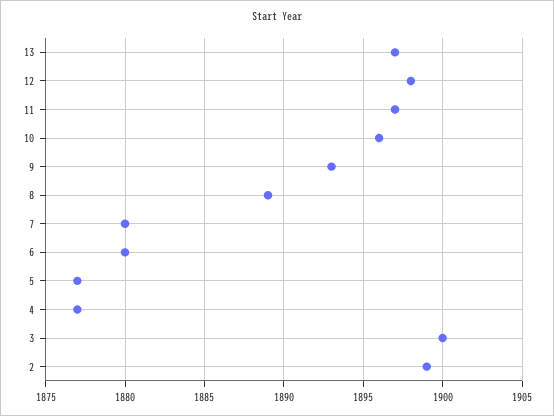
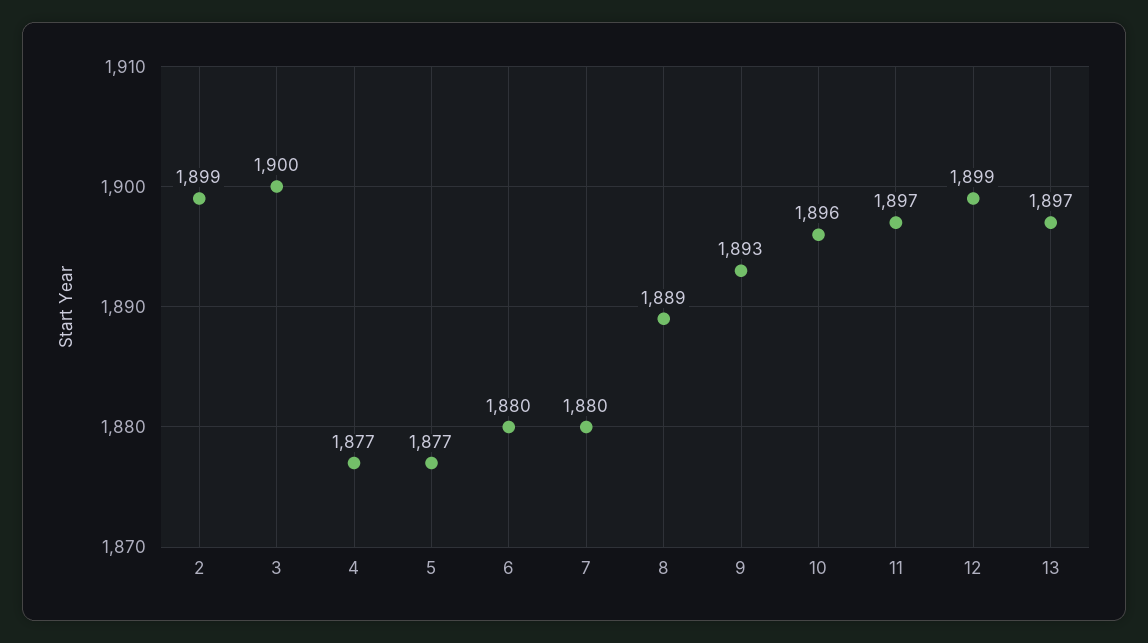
12: 1898 -> 1899

